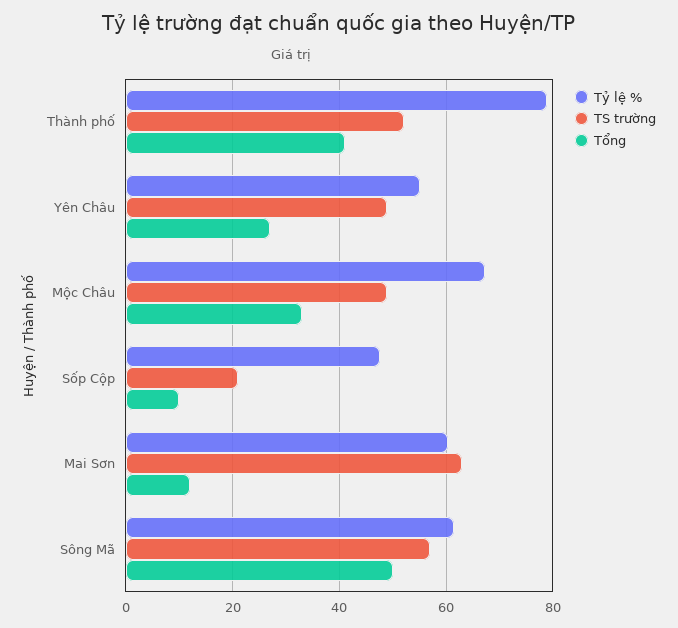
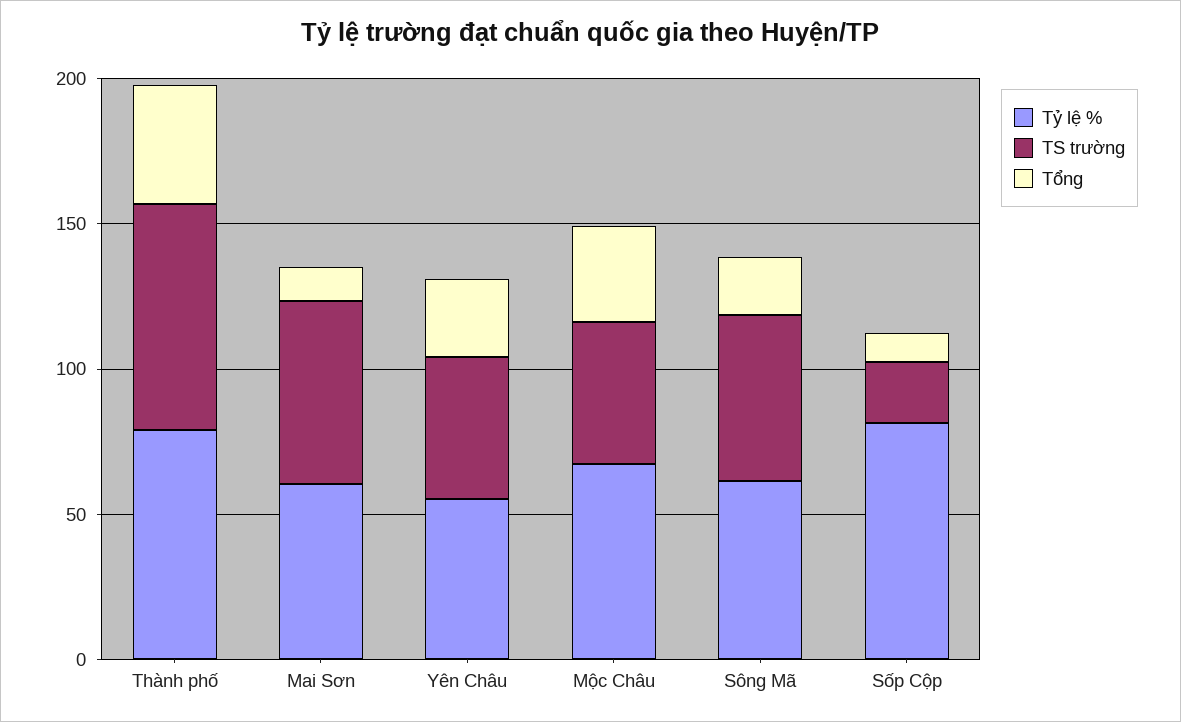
TS trường, Thành phố: 52 -> 80
Tỷ lệ %, Sốp Cộp: 48 -> 80
Tổng, Sông Mã: 50 -> 20

